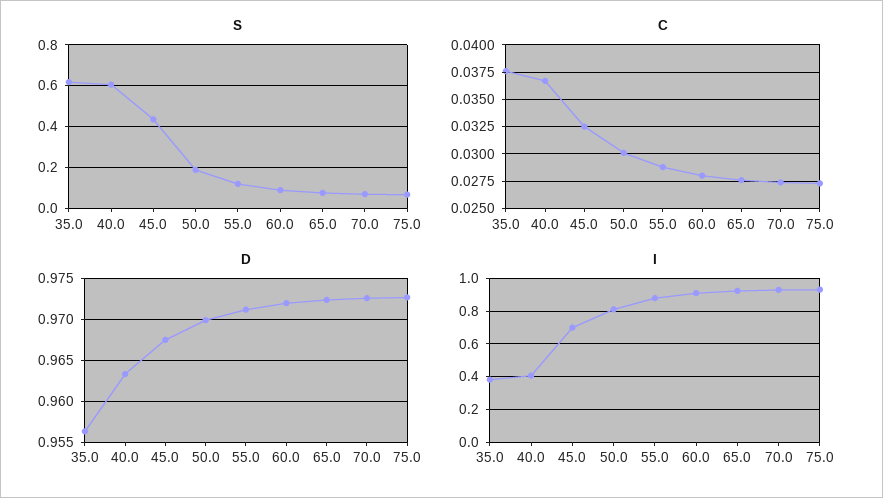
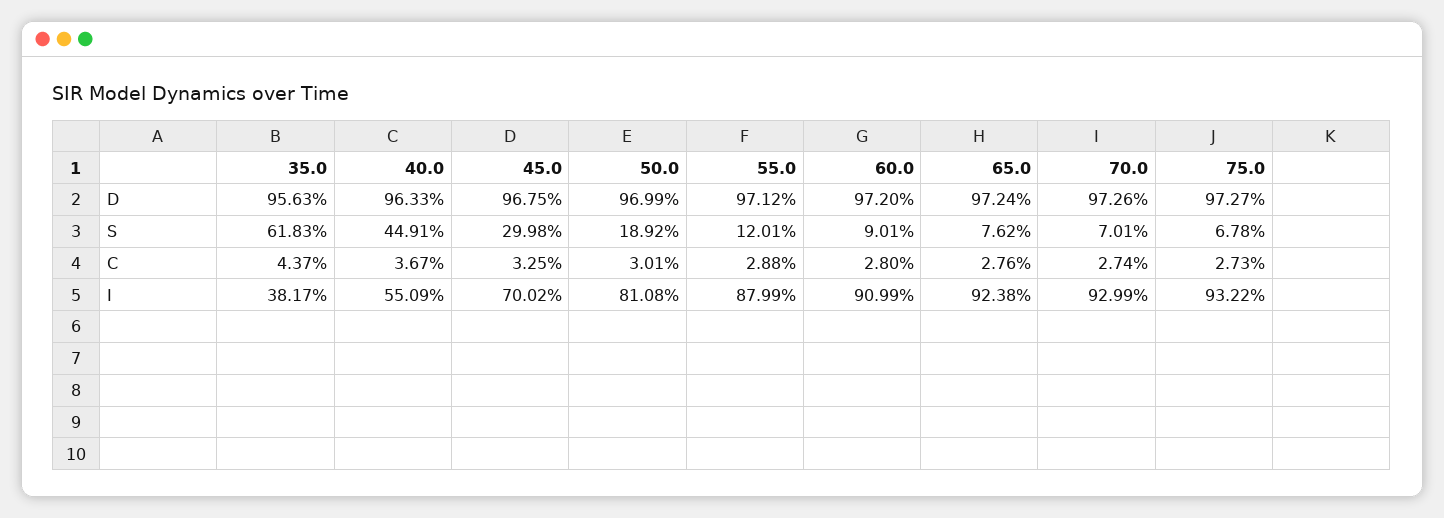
S, 40.0: 0.6 -> 0.4491
S, 45.0: 0.45 -> 0.2998
C, 35.0: 0.0375 -> 0.0437
I, 40.0: 0.4 -> 0.5509

